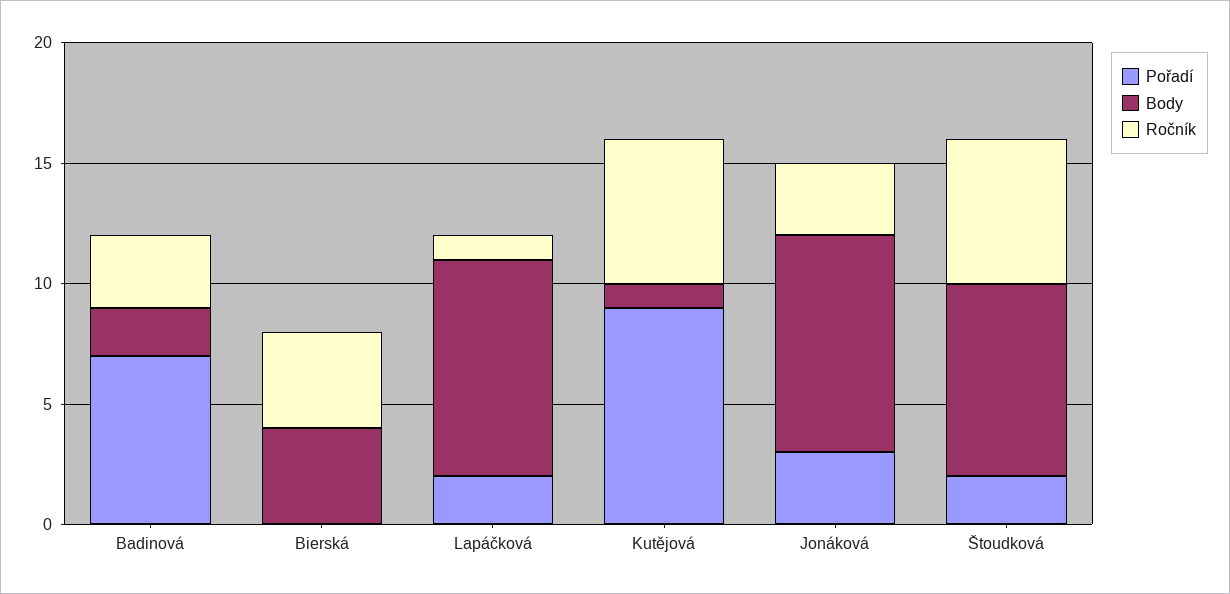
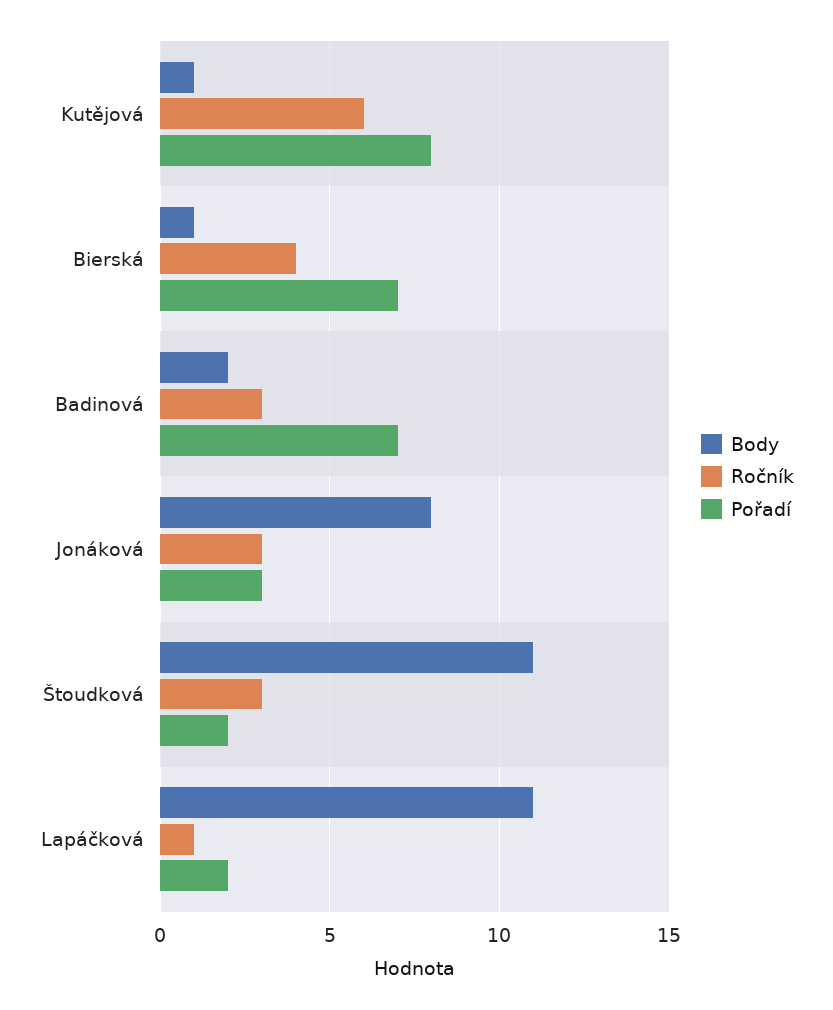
Pořadí, Bierská: 0 -> 7
Body, Bierská: 4 -> 1
Body, Lapáčková: 9 -> 11
Pořadí, Kutějová: 9 -> 8
Body, Jonáková: 9 -> 8
Body, Štoudková: 8 -> 11
Ročník, Štoudková: 6 -> 3

